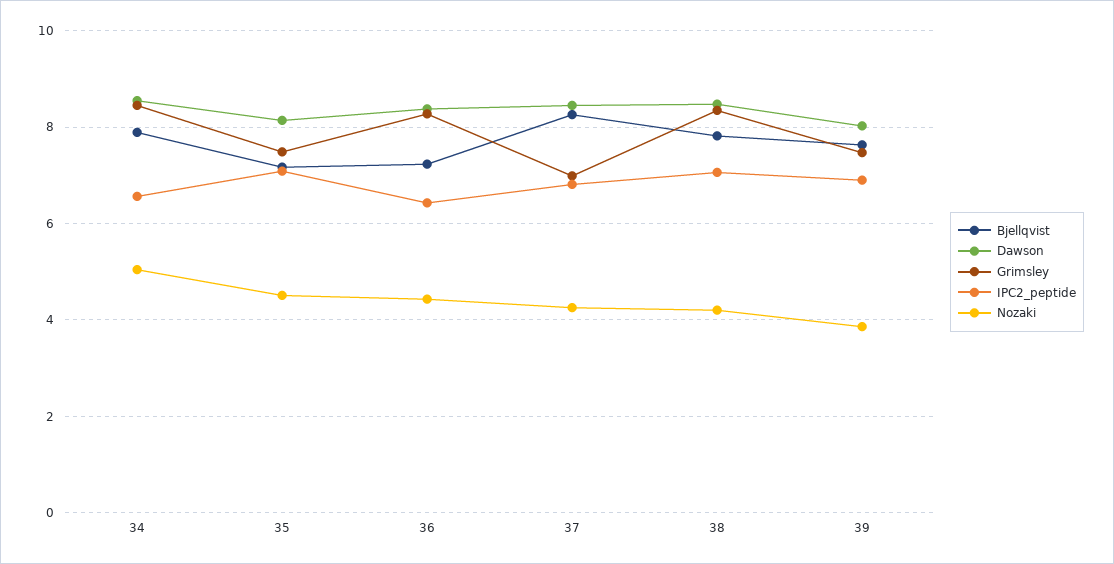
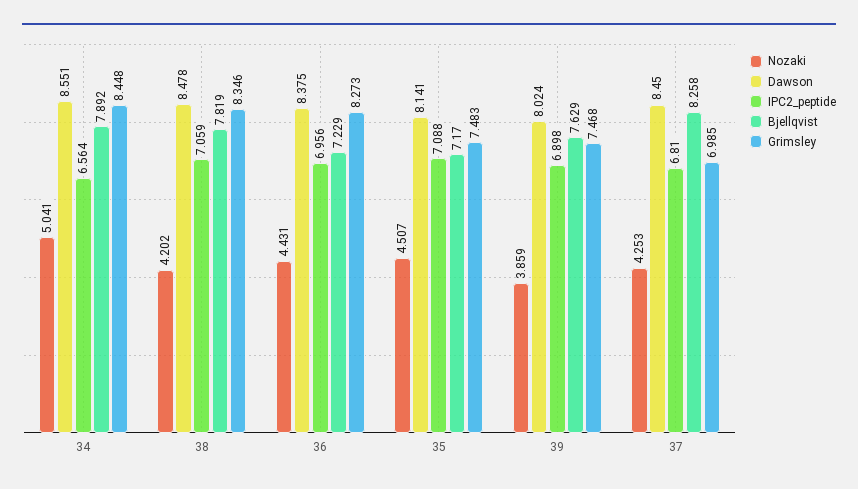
IPC2_peptide, 36: 6.4 -> 6.956

